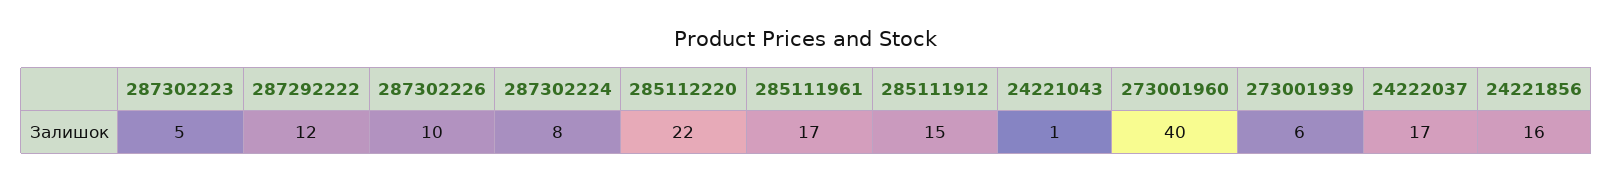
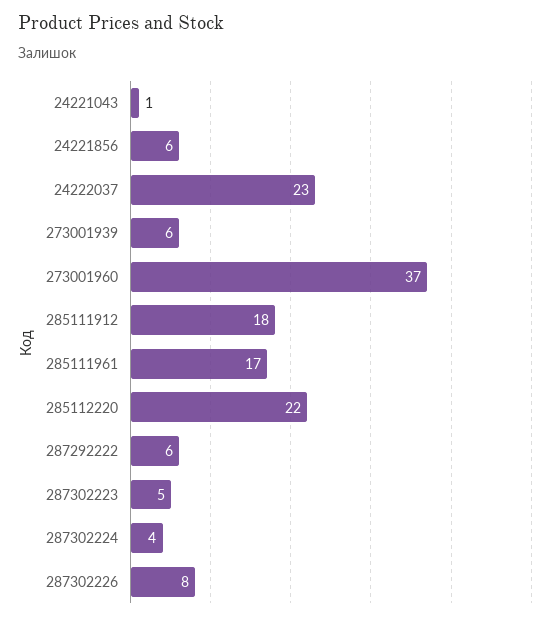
287292222: 12 -> 6
287302226: 10 -> 8
287302224: 8 -> 4
285111912: 15 -> 18
273001960: 40 -> 37
24222037: 17 -> 23
24221856: 16 -> 6

